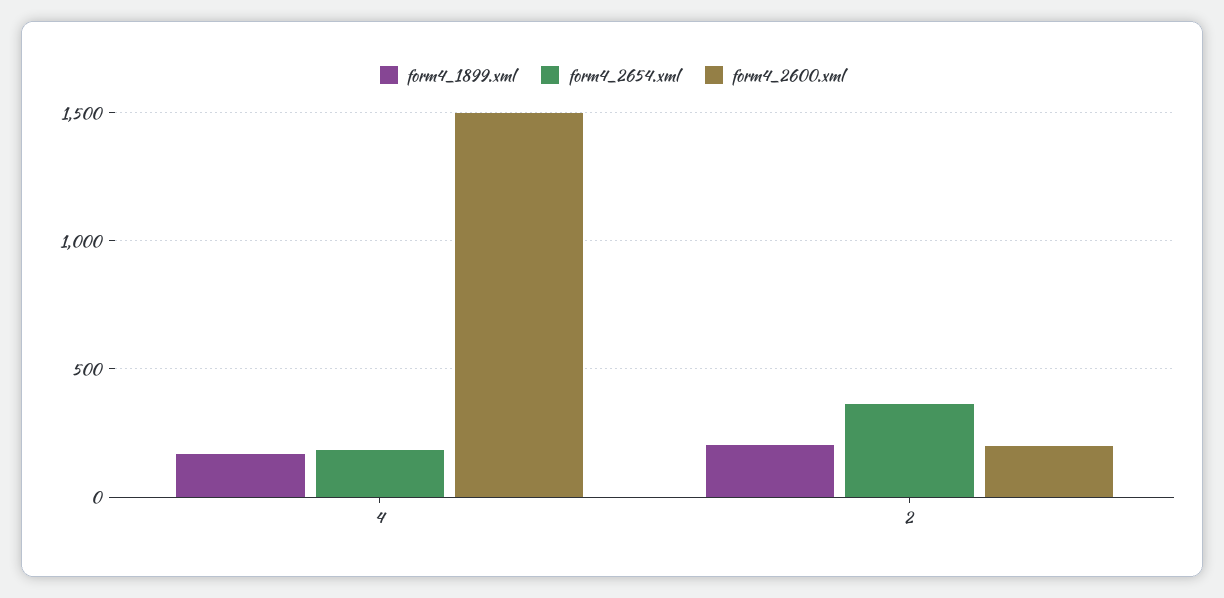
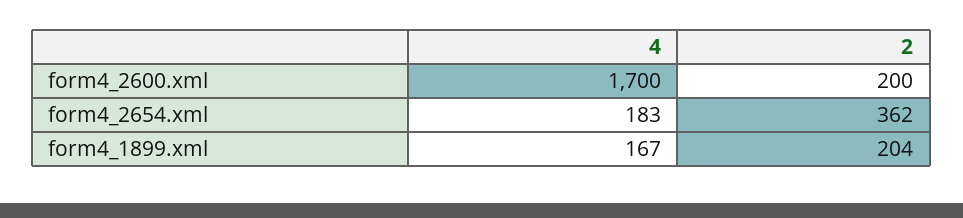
form4_2600.xml, 4: 1500 -> 1700

